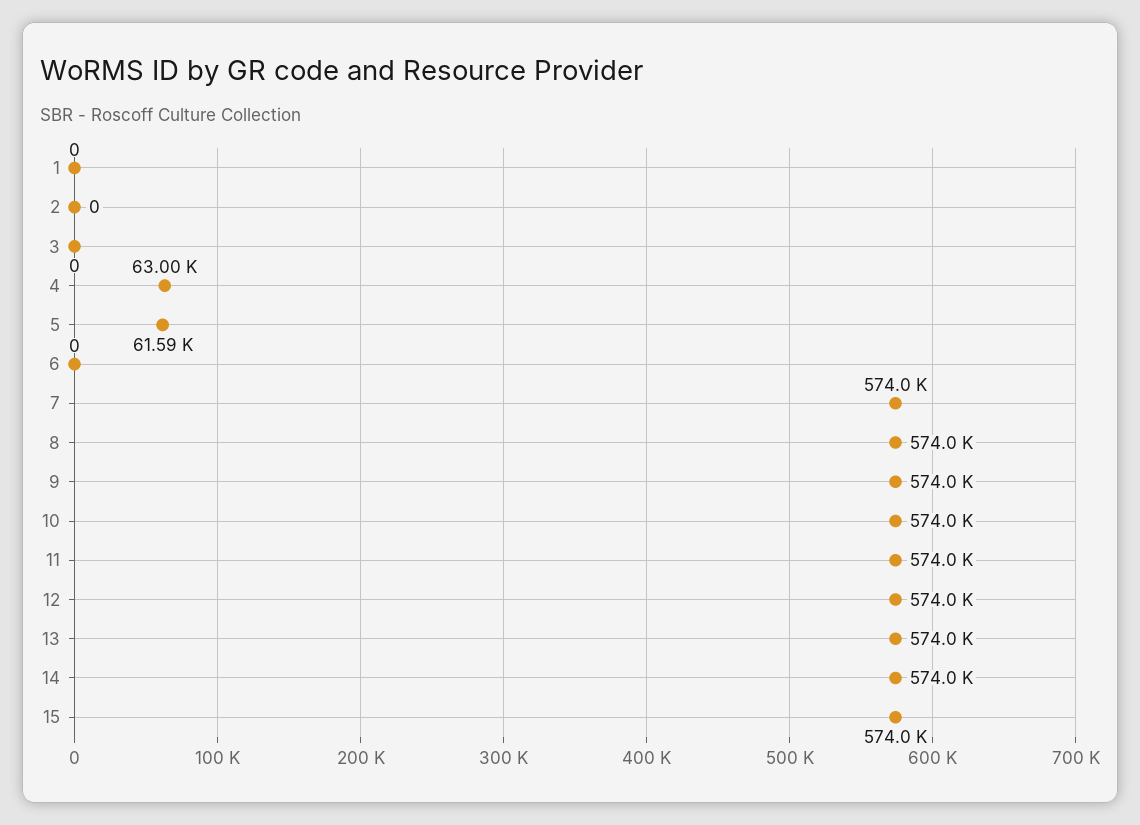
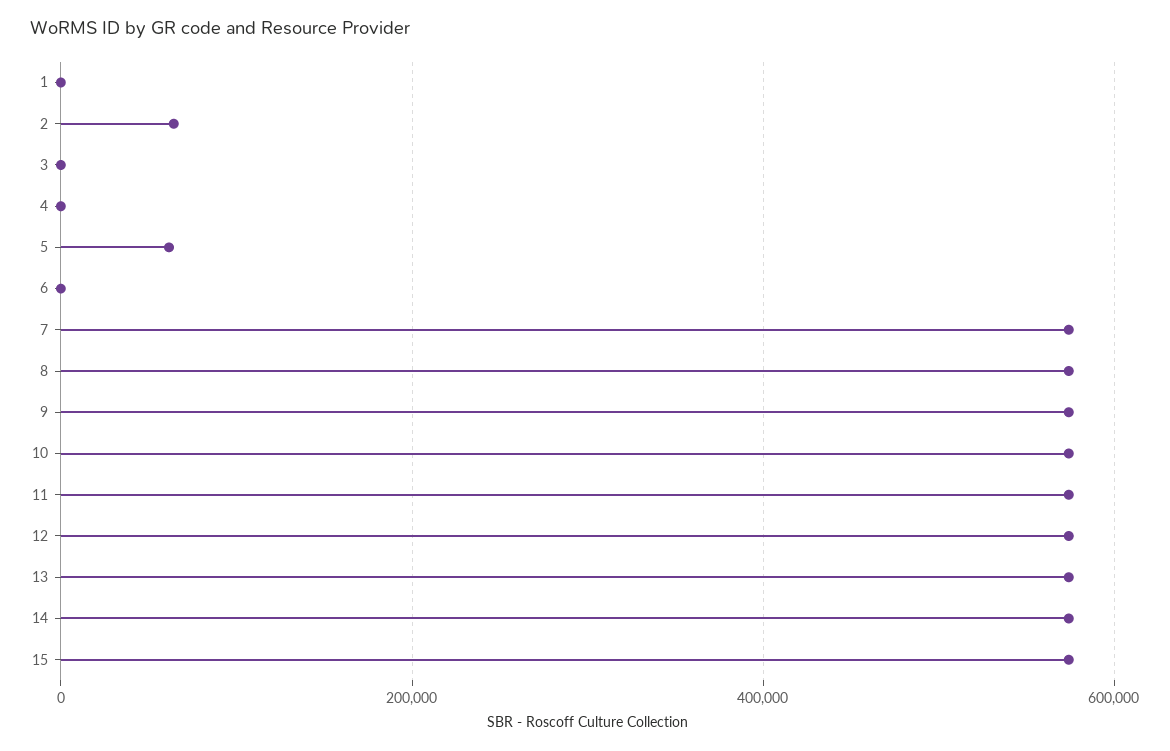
2: 0 -> 60000
4: 63000 -> 0

